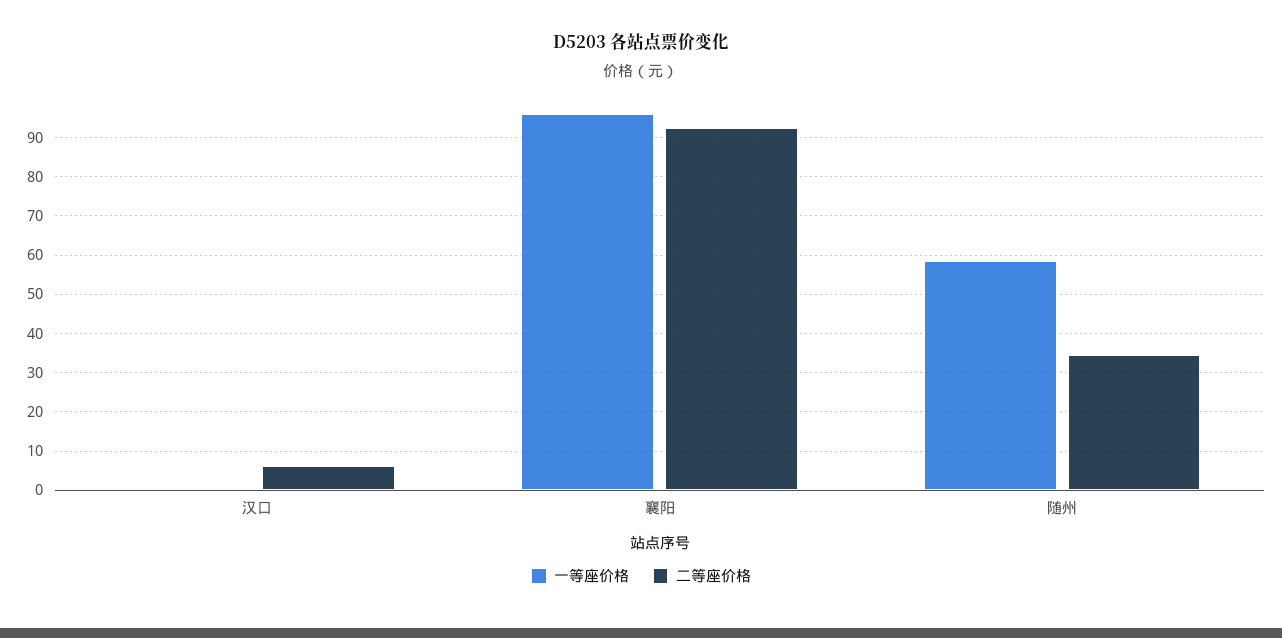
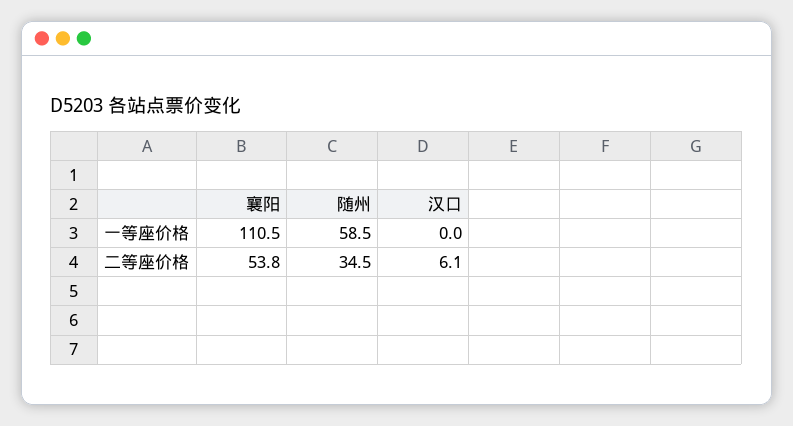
一等座价格, 襄阳: 96 -> 110.5
二等座价格, 襄阳: 92 -> 53.8

